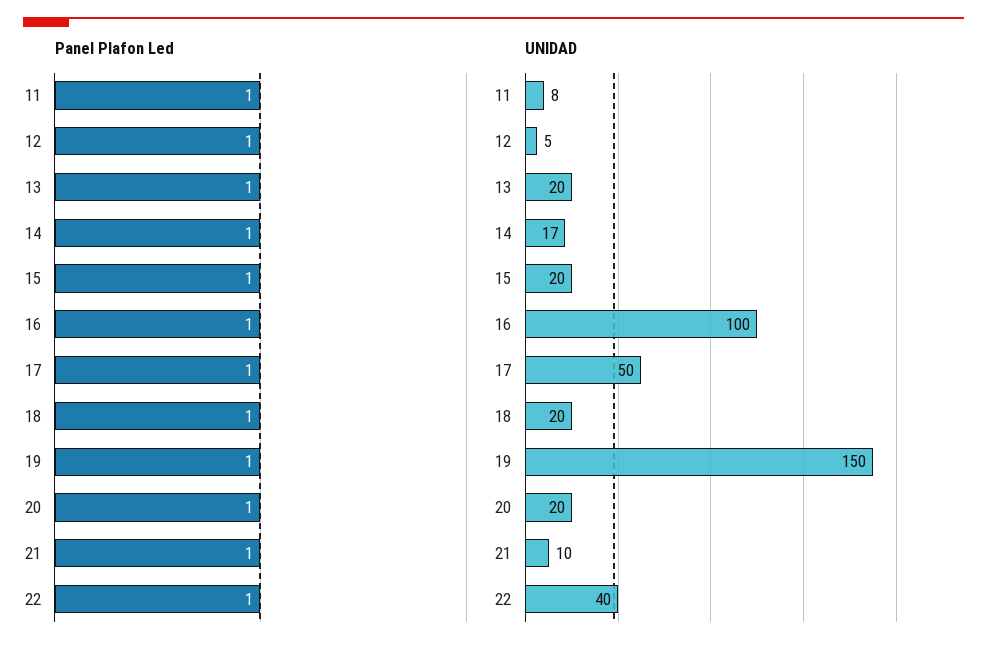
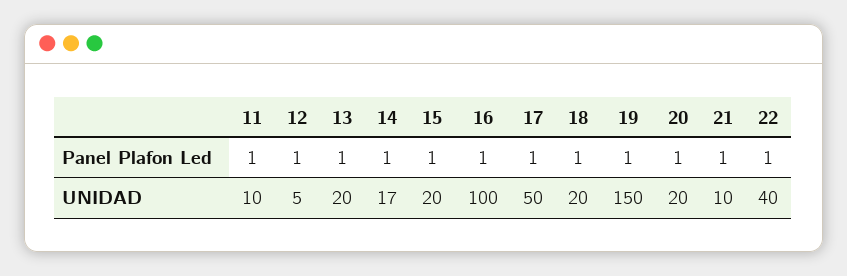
UNIDAD, 11: 8 -> 10

